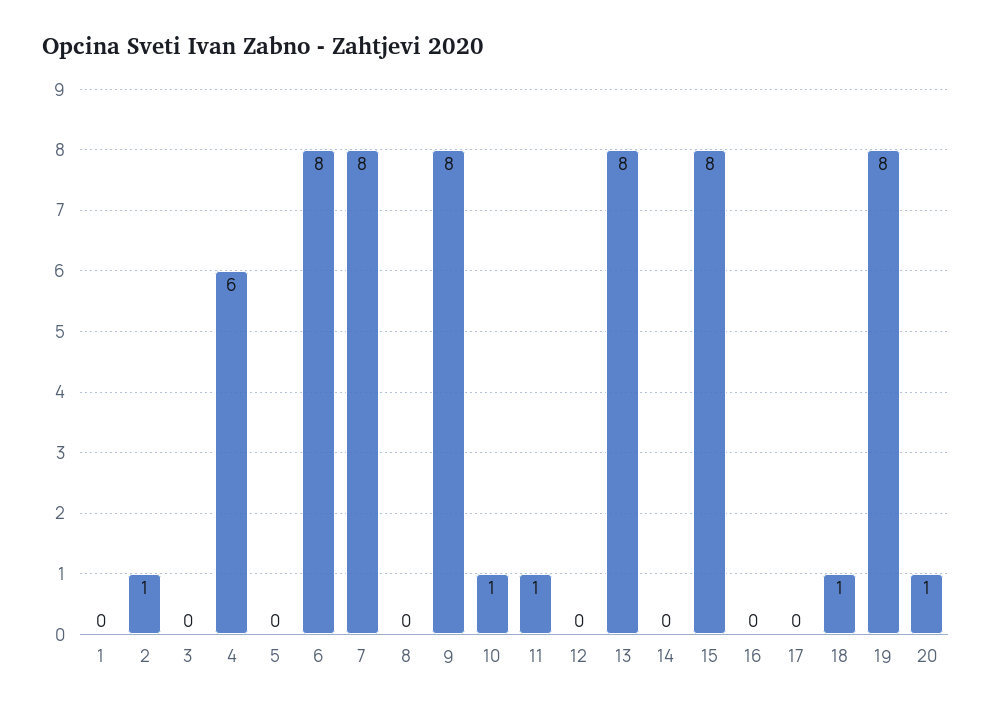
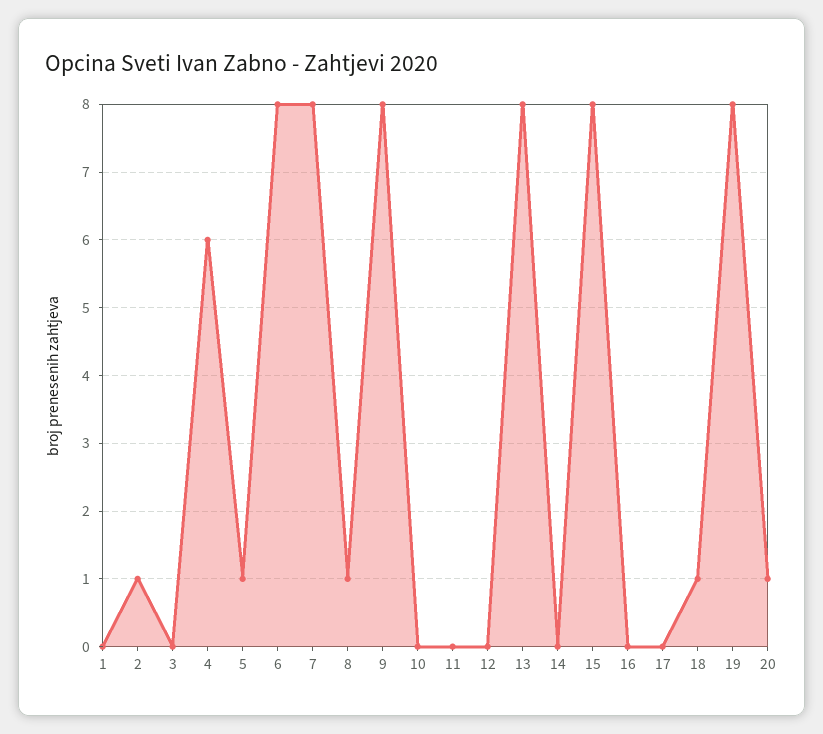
5: 0 -> 1
8: 0 -> 1
10: 1 -> 0
11: 1 -> 0

